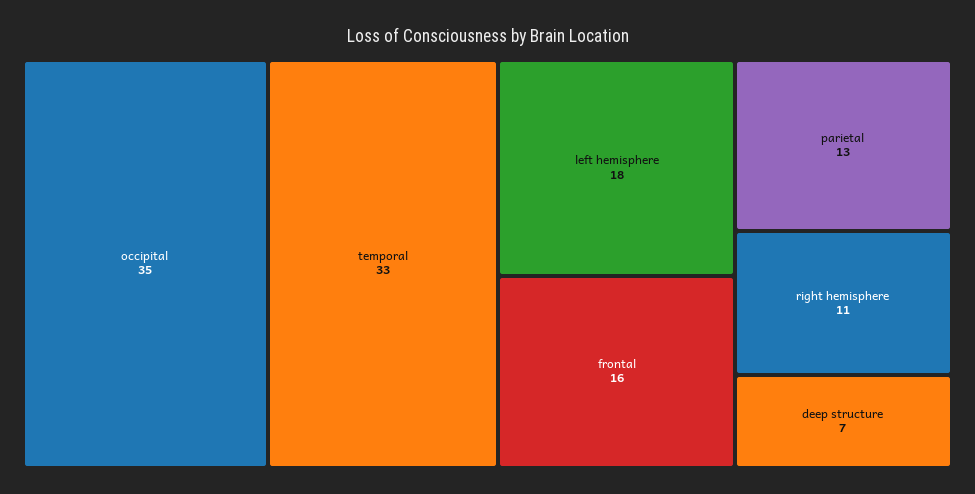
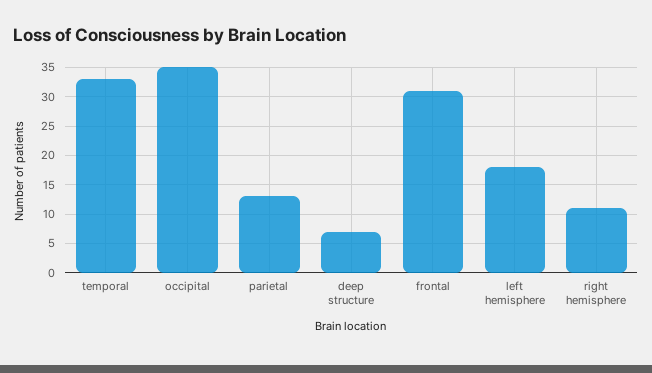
frontal: 16 -> 30

